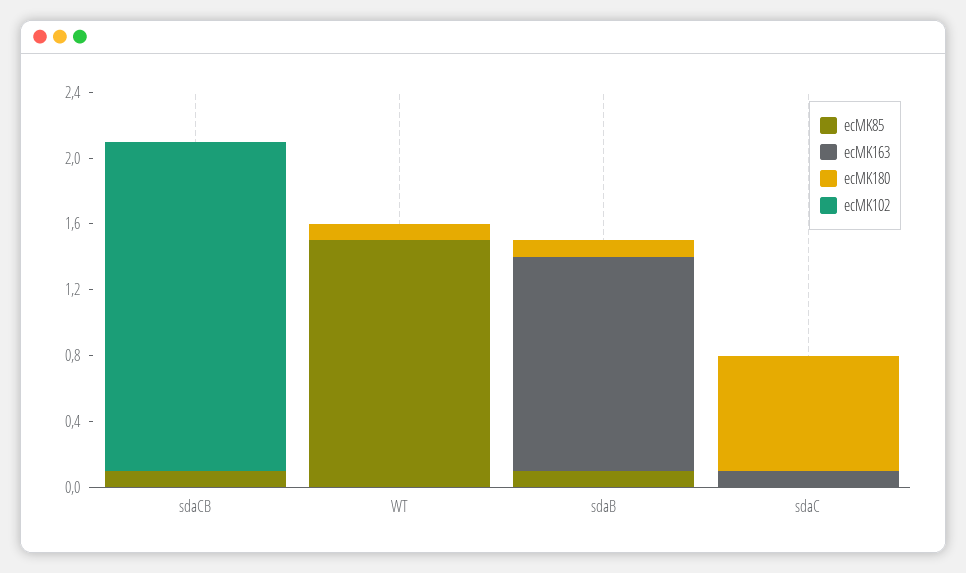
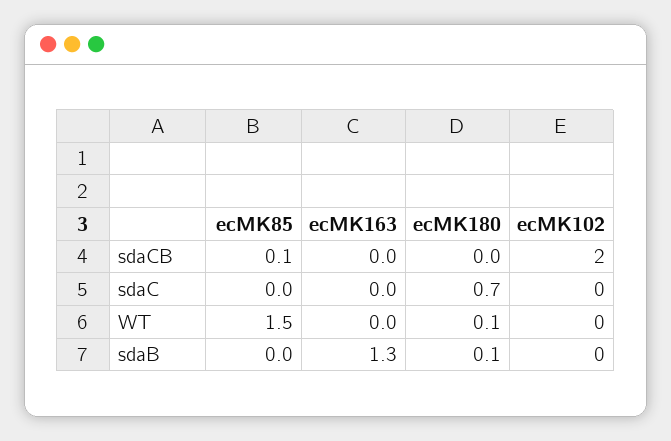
ecMK85, sdaB: 0.1 -> 0
ecMK163, sdaC: 0.1 -> 0

